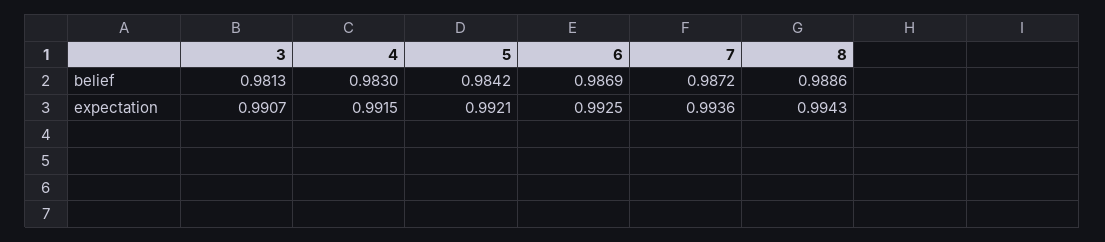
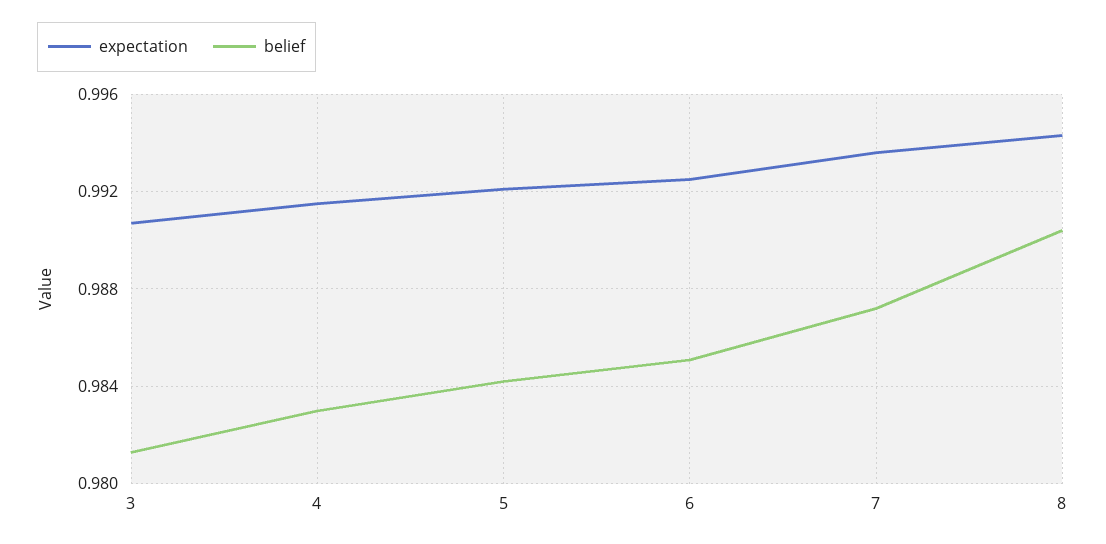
belief, 6: 0.9869 -> 0.985
belief, 8: 0.9886 -> 0.9905

